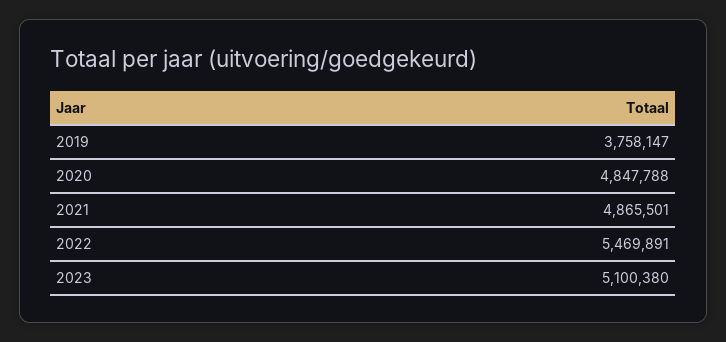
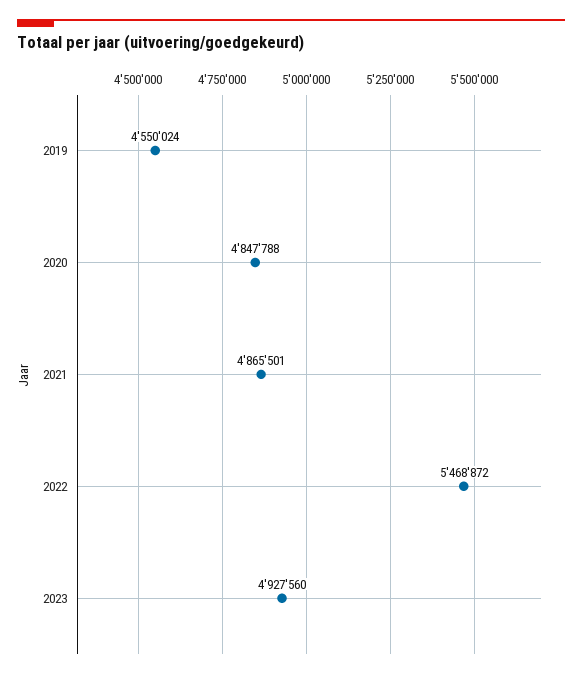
2019: 3758147 -> 4550024
2022: 5469891 -> 5468872
2023: 5100380 -> 4927560

